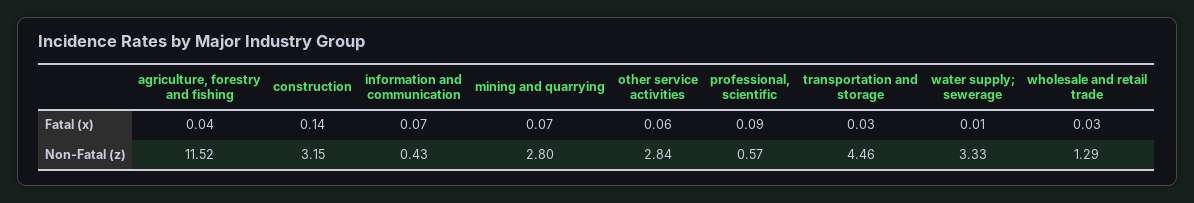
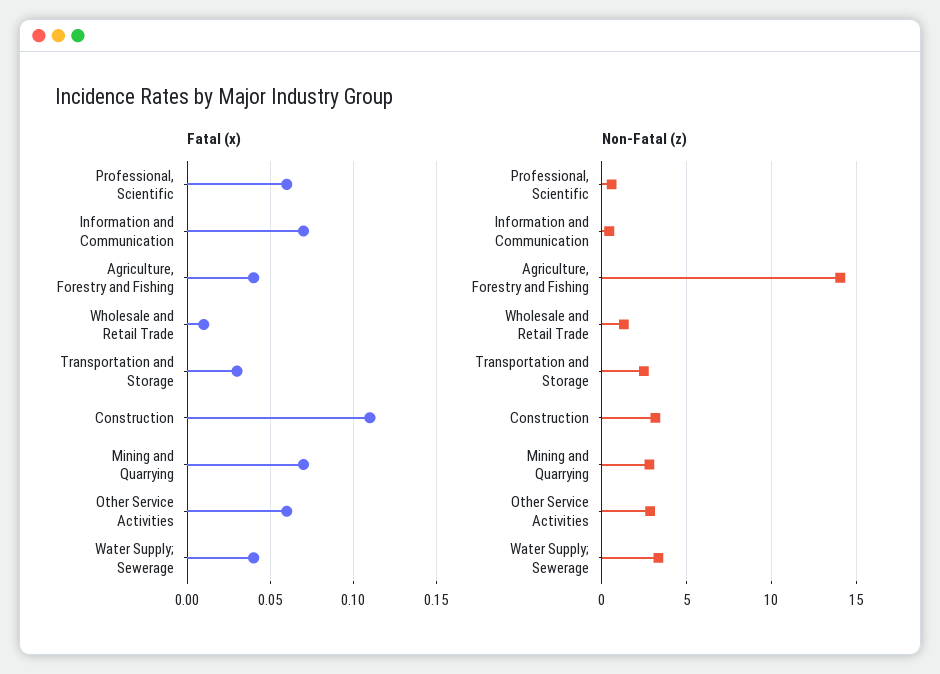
Fatal (x), construction: 0.14 -> 0.11
Fatal (x), professional, scientific: 0.09 -> 0.06
Fatal (x), water supply; sewerage: 0.01 -> 0.04
Fatal (x), wholesale and retail trade: 0.03 -> 0.01
Non-Fatal (z), agriculture, forestry and fishing: 11.52 -> 14
Non-Fatal (z), transportation and storage: 4.46 -> 2.5

